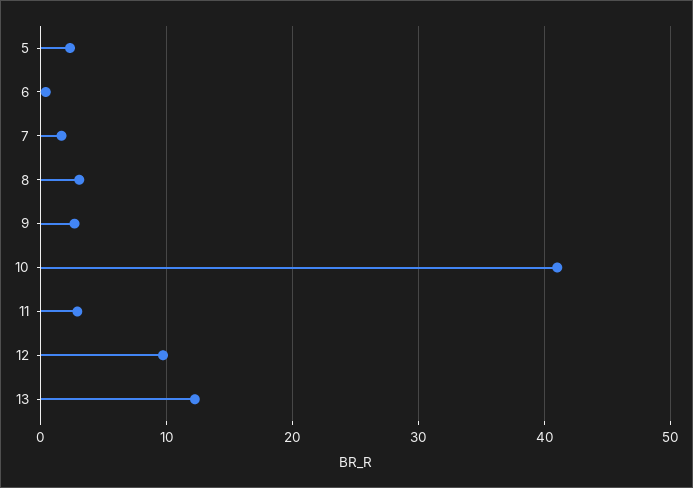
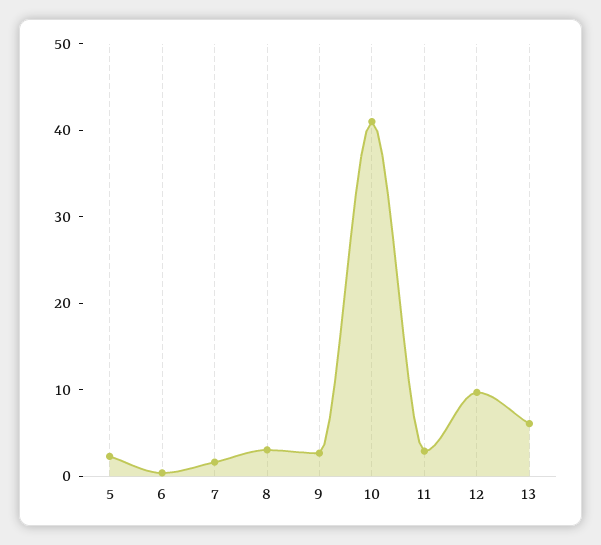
13: 12 -> 6

